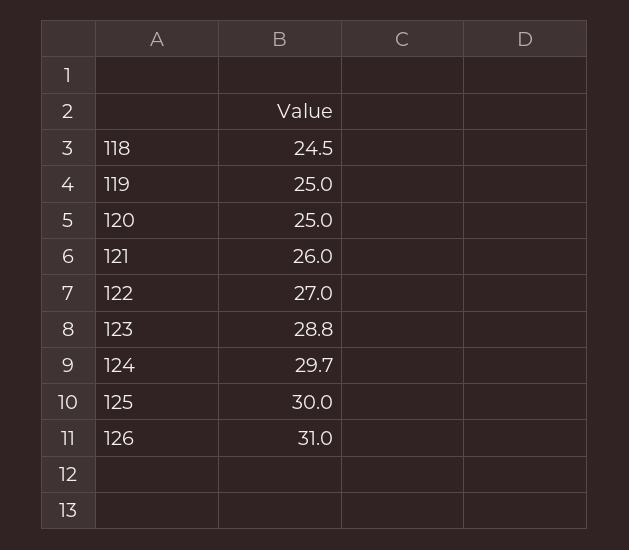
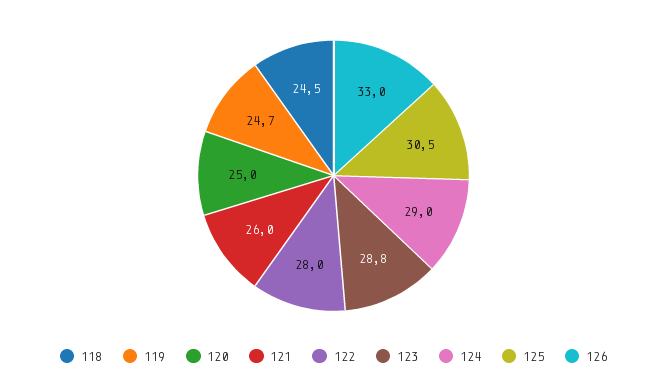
119: 25 -> 24.7
122: 27 -> 28
124: 29.7 -> 29
125: 30 -> 30.5
126: 31 -> 33

